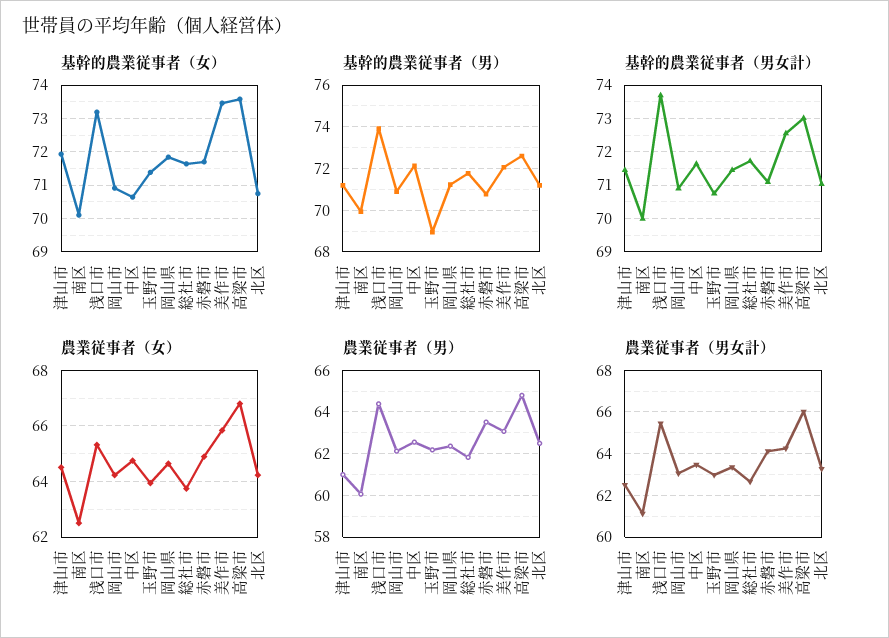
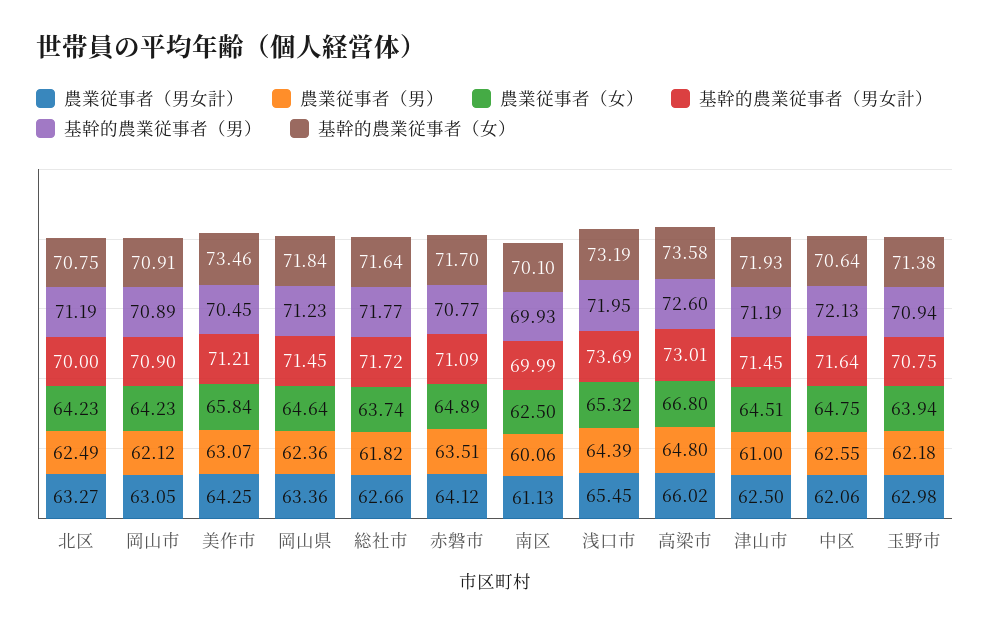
基幹的農業従事者（男）, 浅口市: 74 -> 71.95
基幹的農業従事者（男）, 玉野市: 69 -> 70.94
基幹的農業従事者（男）, 美作市: 72 -> 70.45
基幹的農業従事者（男女計）, 美作市: 72.6 -> 71.21
基幹的農業従事者（男女計）, 北区: 71 -> 70
農業従事者（男女計）, 中区: 63.5 -> 62.06

